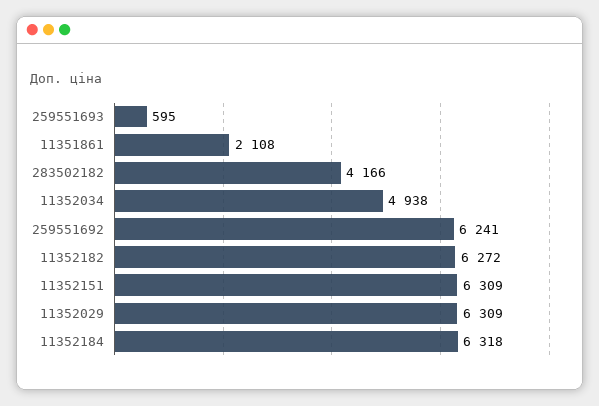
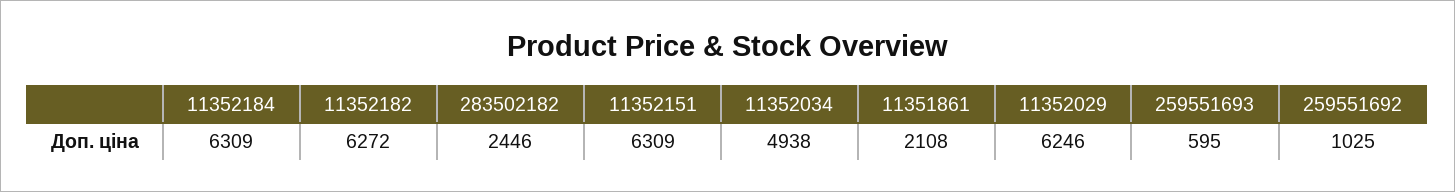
283502182: 4166 -> 2446
259551692: 6241 -> 1025
11352029: 6309 -> 6246
11352184: 6318 -> 6309

